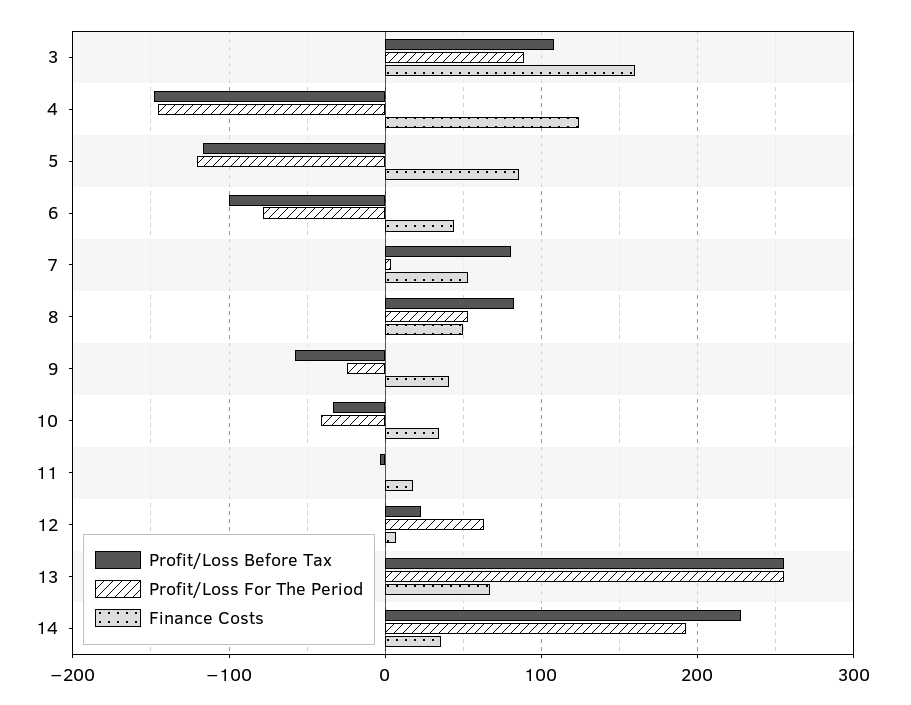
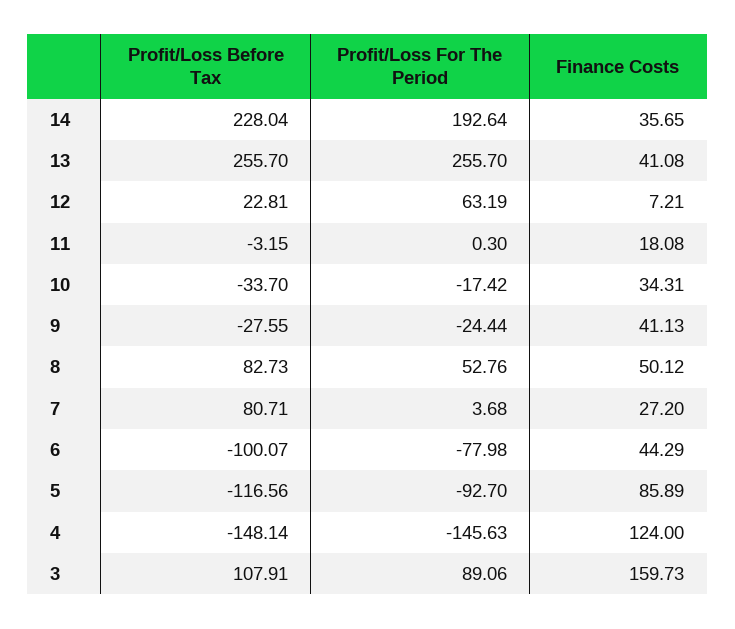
Profit/Loss For The Period, 5: -120 -> -92.7
Finance Costs, 7: 50 -> 27.2
Profit/Loss Before Tax, 9: -60 -> -27.55
Profit/Loss For The Period, 10: -40 -> -17.42
Finance Costs, 13: 70 -> 41.08

